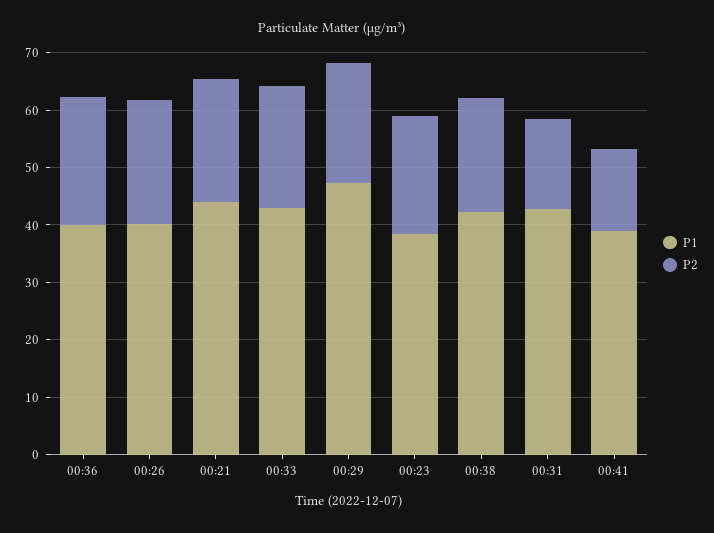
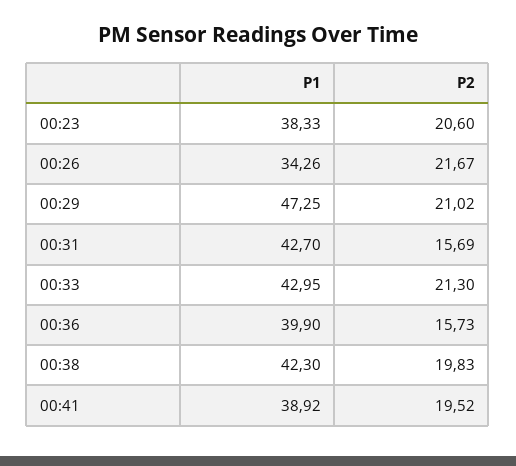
P2, 00:36: 22 -> 15.73
P1, 00:26: 40 -> 34.26
P1, 00:21: 44 -> none
P2, 00:21: 22 -> none
P2, 00:41: 14 -> 19.52

